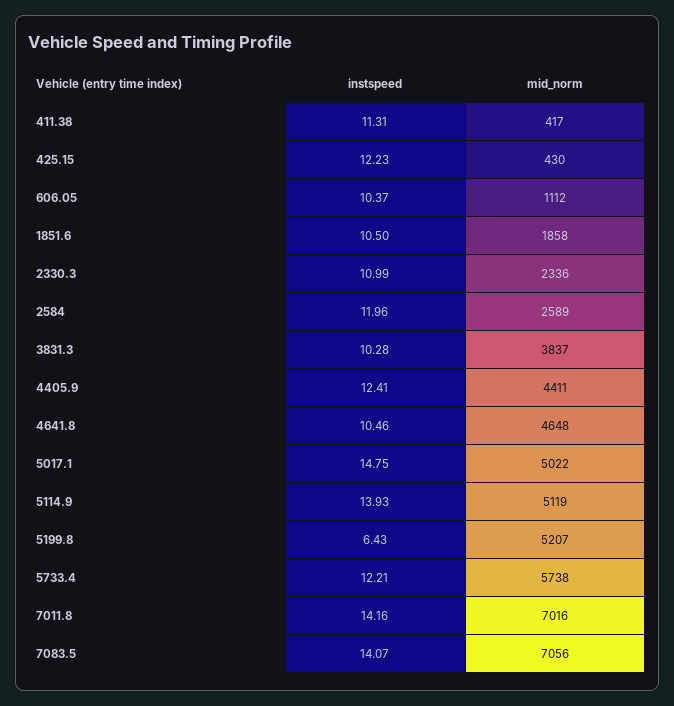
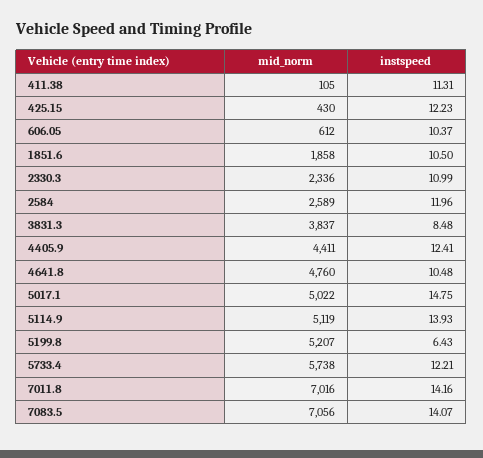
mid_norm, 411.38: 417 -> 105
mid_norm, 606.05: 1112 -> 612
instspeed, 3831.3: 10.28 -> 8.48
instspeed, 4641.8: 10.46 -> 10.48
mid_norm, 4641.8: 4648 -> 4760

